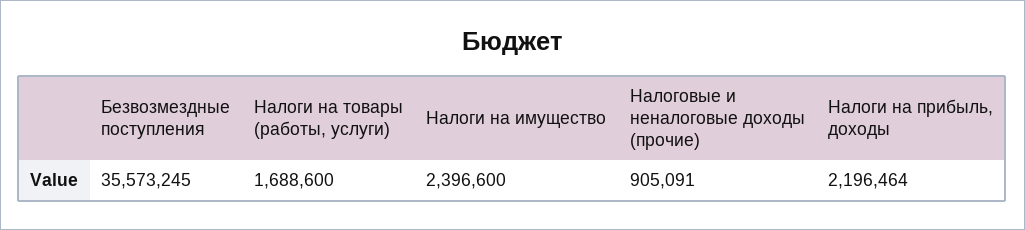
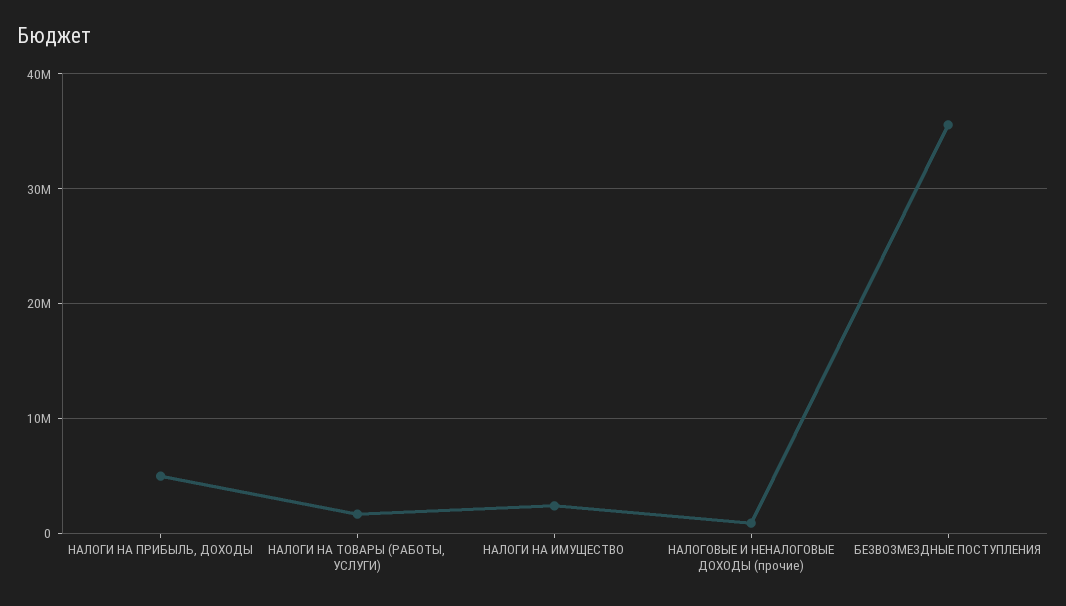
Налоги на прибыль, доходы: 2196464 -> 5000000

